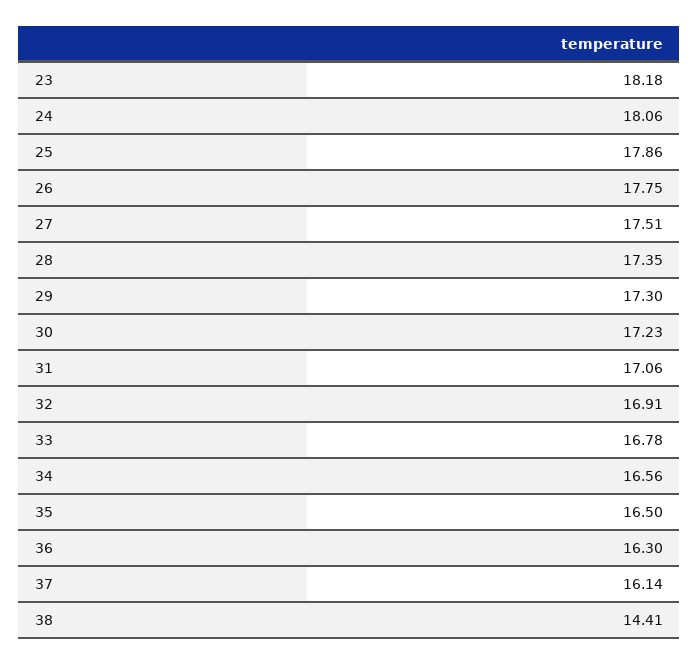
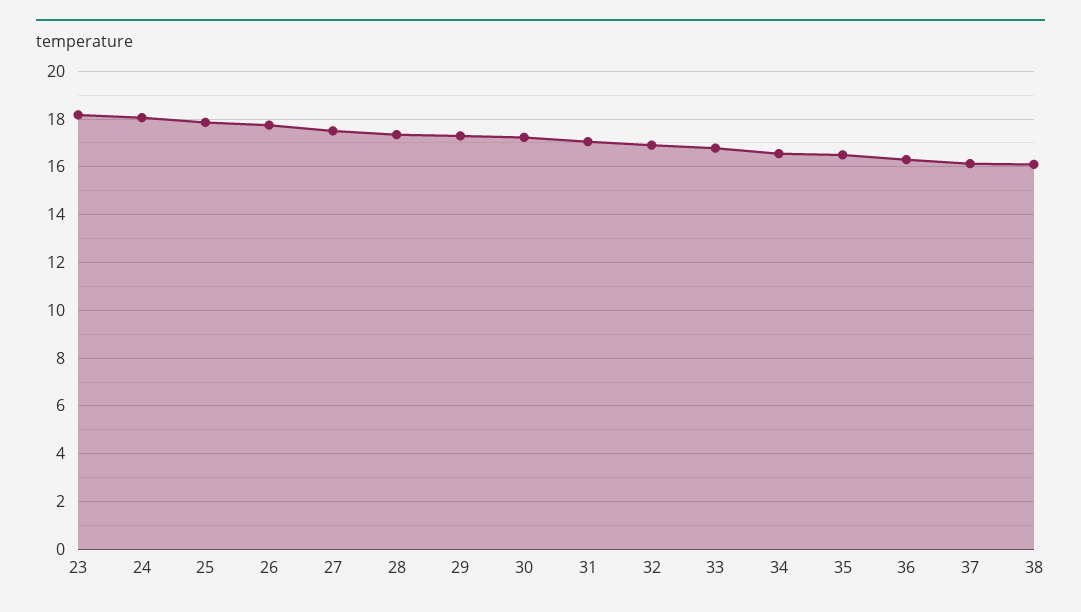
38: 14.41 -> 16

